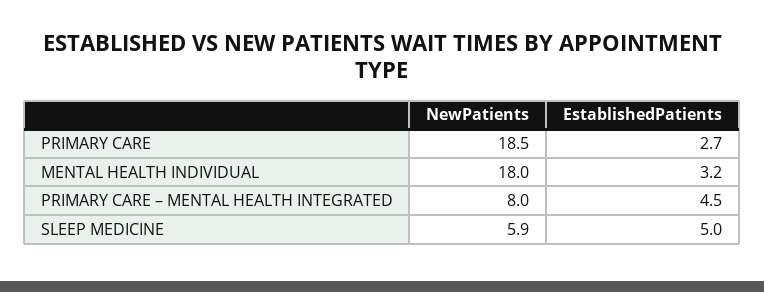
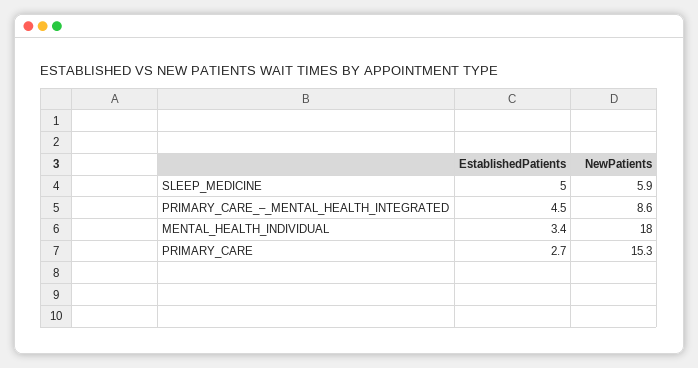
NewPatients, PRIMARY CARE: 18.5 -> 15.3
EstablishedPatients, MENTAL HEALTH INDIVIDUAL: 3.2 -> 3.4
NewPatients, PRIMARY CARE – MENTAL HEALTH INTEGRATED: 8 -> 8.6

